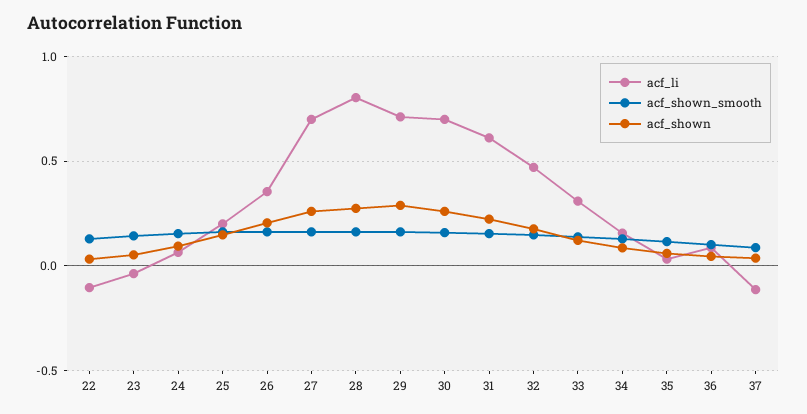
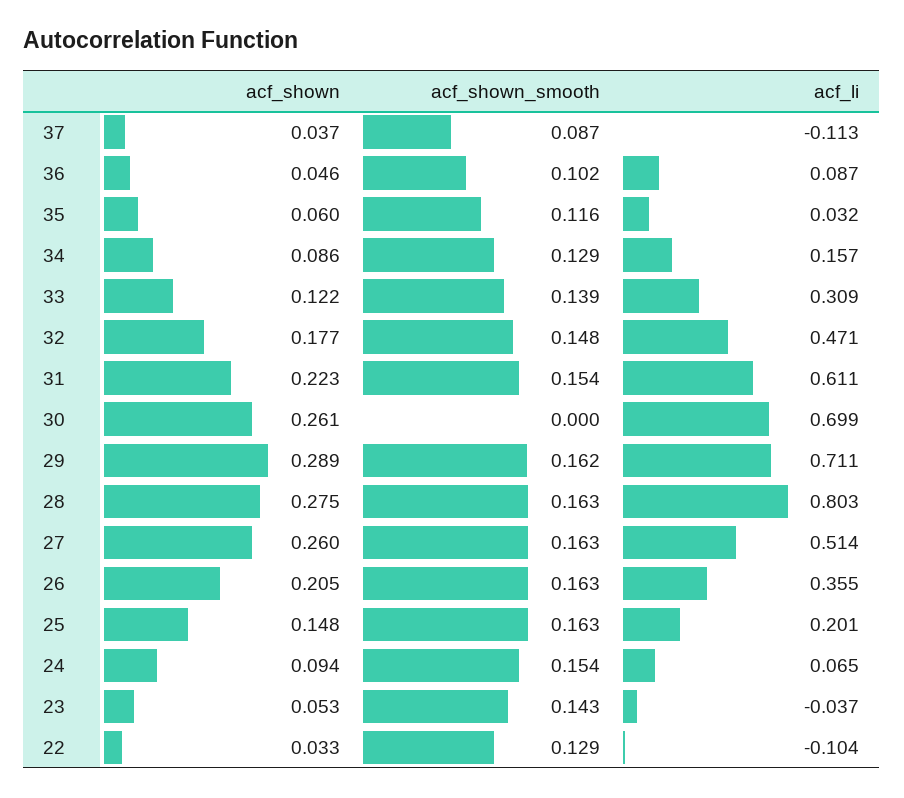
acf_li, 27: 0.7 -> 0.514
acf_shown_smooth, 30: 0.15 -> 0

